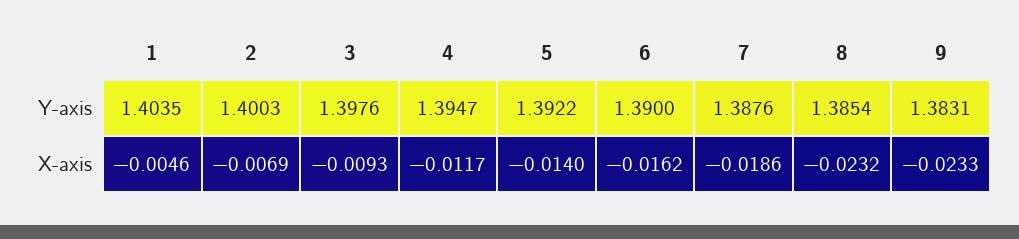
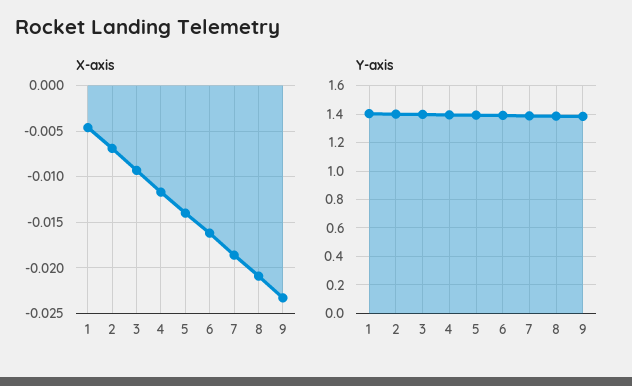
X-axis, 8: -0.0232 -> -0.021

